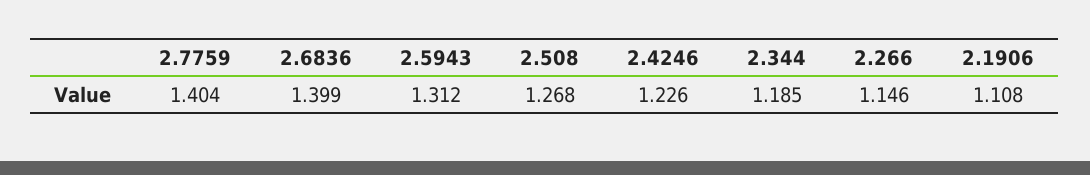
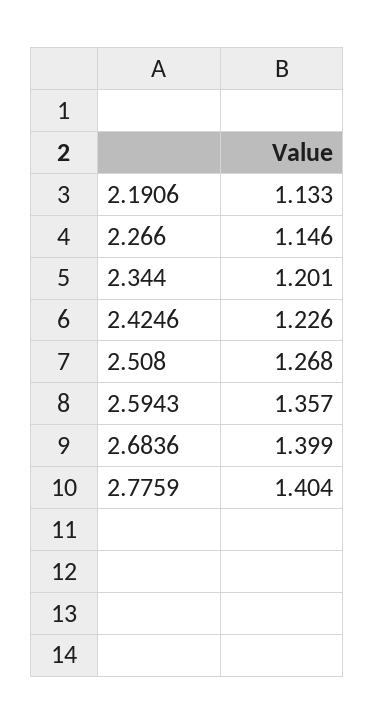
2.5943: 1.312 -> 1.357
2.344: 1.185 -> 1.201
2.1906: 1.108 -> 1.133

